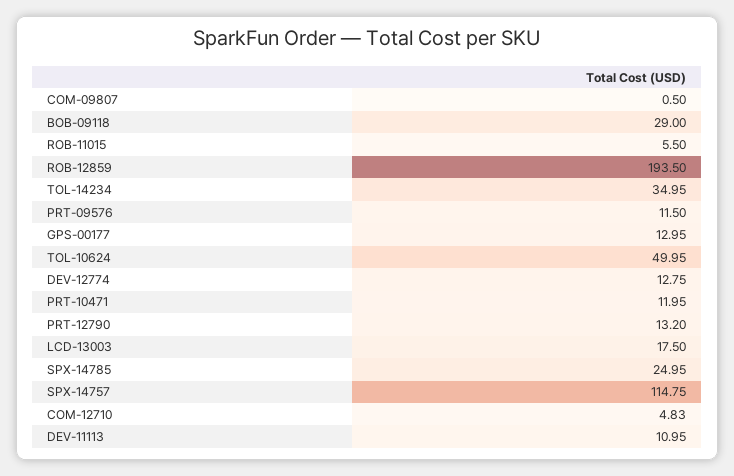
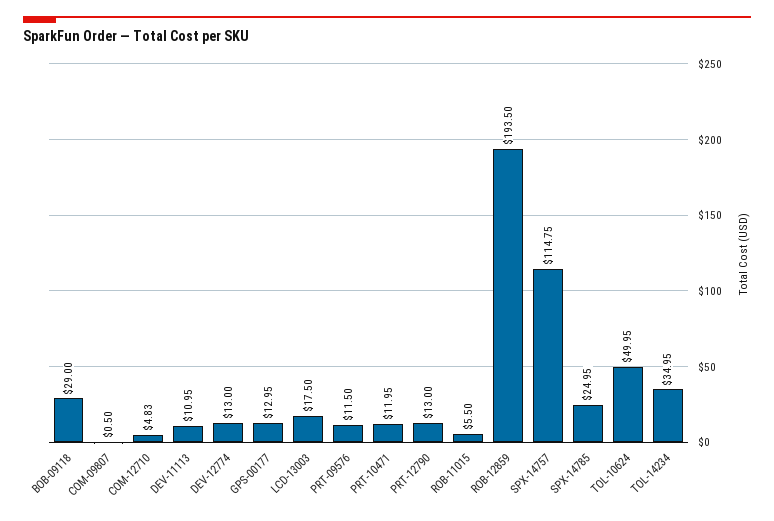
DEV-12774: 12.75 -> 13
PRT-12790: 13.2 -> 13

